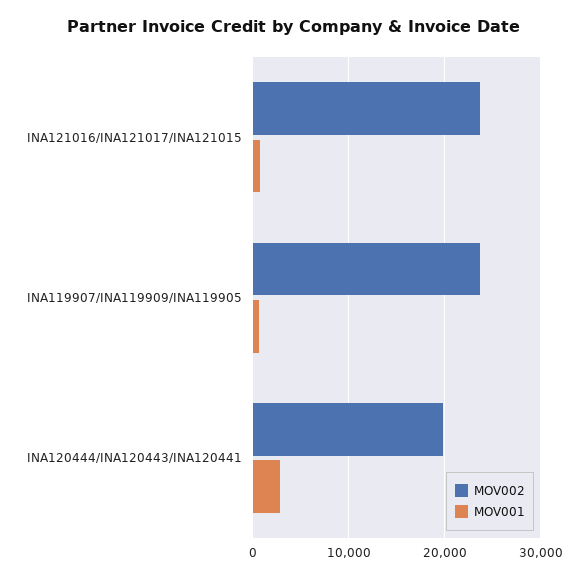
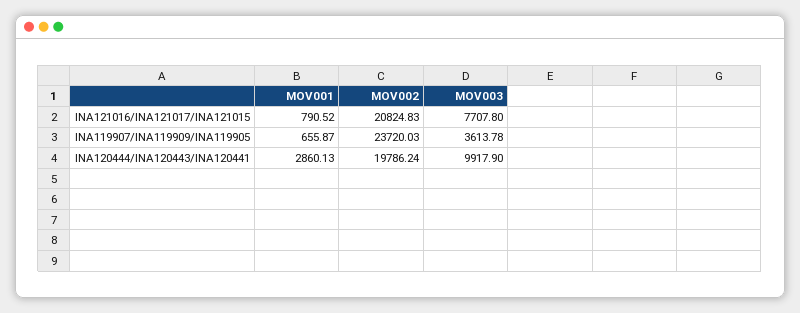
MOV002, INA121016/INA121017/INA121015: 24000 -> 20824.83
MOV003, INA121016/INA121017/INA121015: none -> 7707.8
MOV003, INA119907/INA119909/INA119905: none -> 3613.78
MOV003, INA120444/INA120443/INA120441: none -> 9917.9

